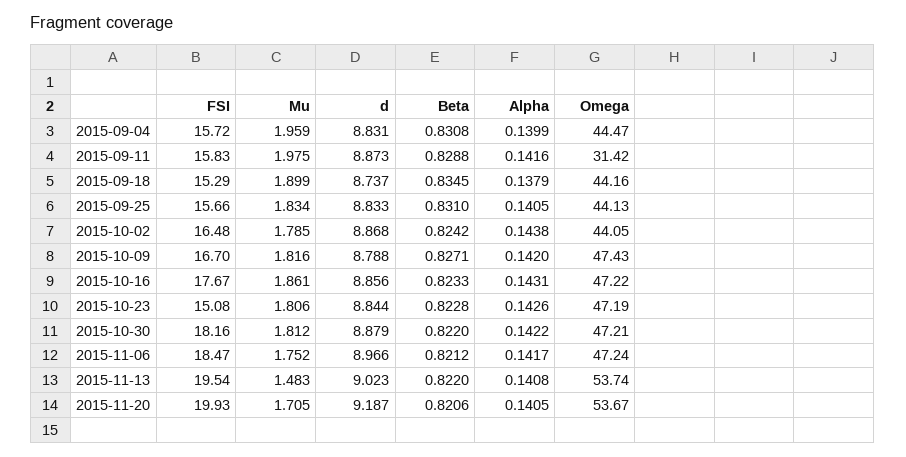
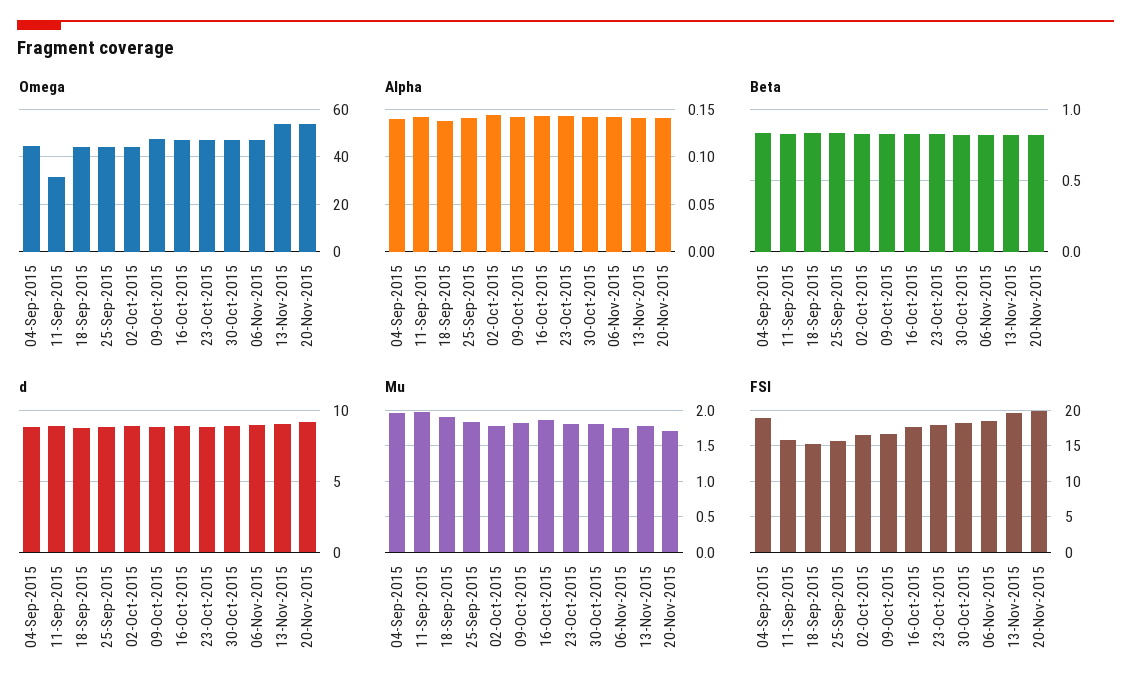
FSI, 2015-09-04: 15.72 -> 19
FSI, 2015-10-23: 15.08 -> 18
Mu, 2015-11-13: 1.483 -> 1.8

